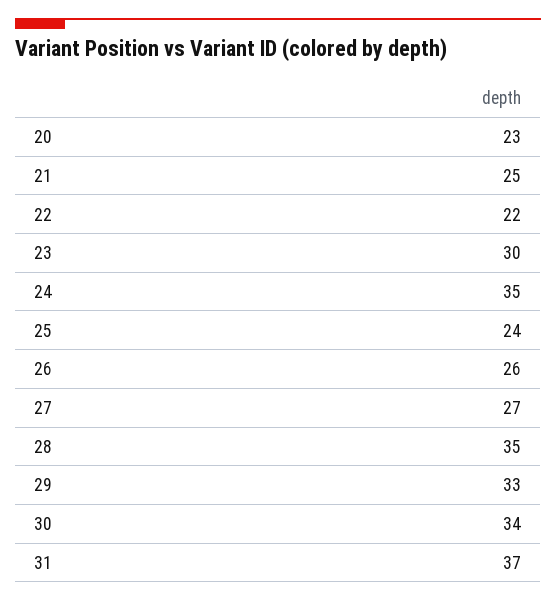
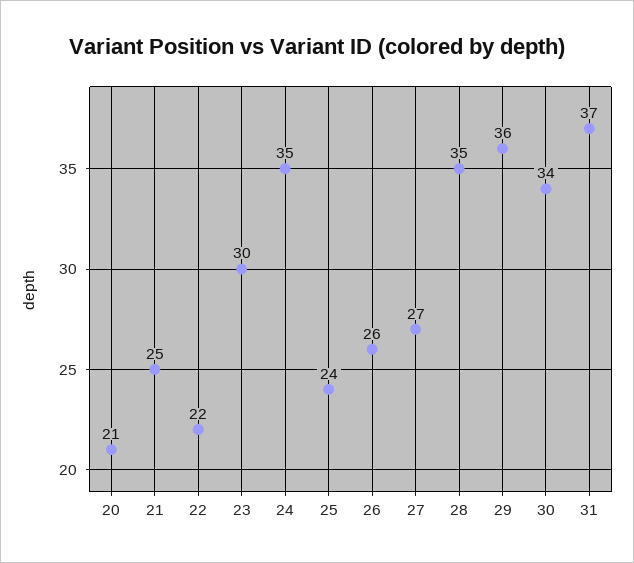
20: 23 -> 21
29: 33 -> 36

